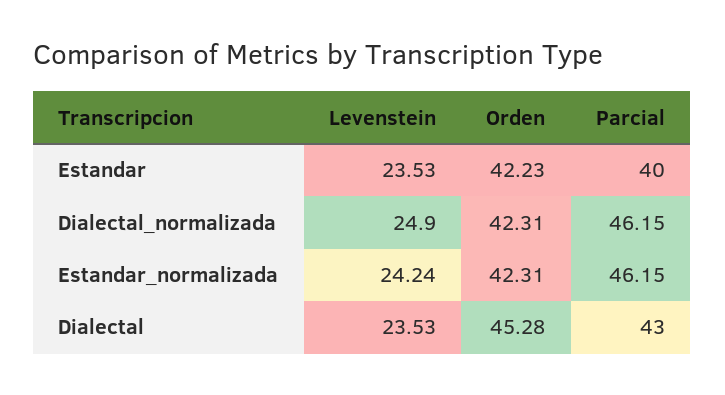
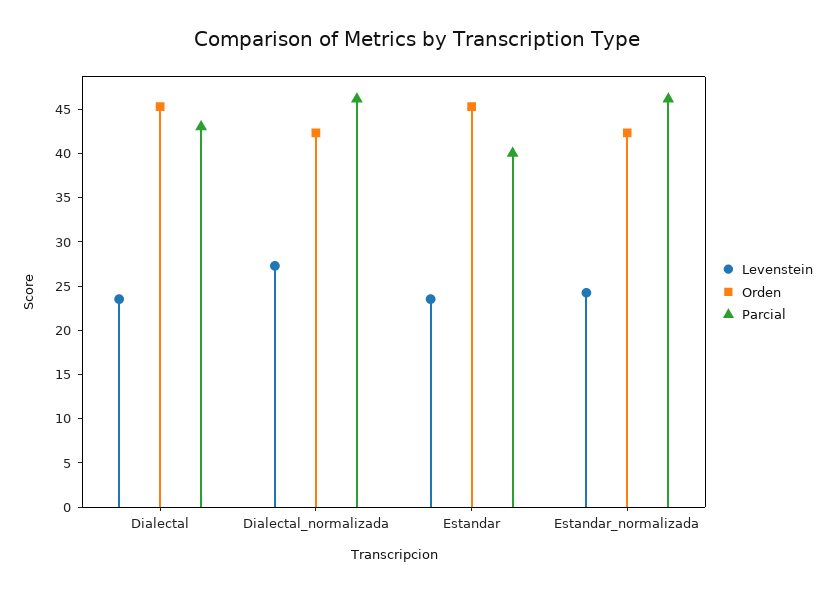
Orden, Estandar: 42.23 -> 45
Levenstein, Dialectal_normalizada: 24.9 -> 27

